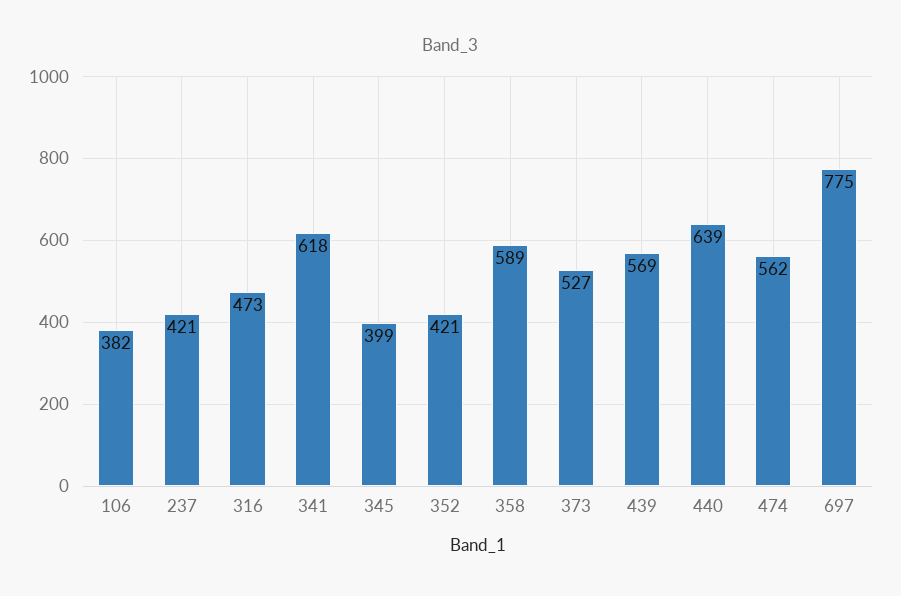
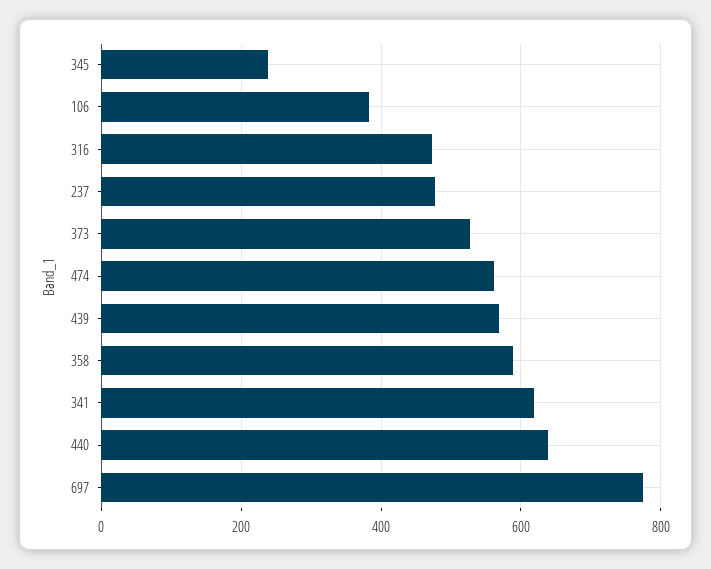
237: 421 -> 480
345: 399 -> 240
352: 421 -> none

